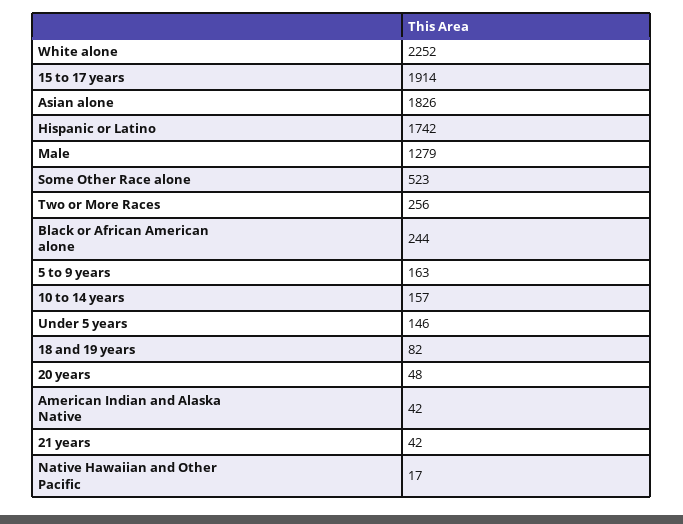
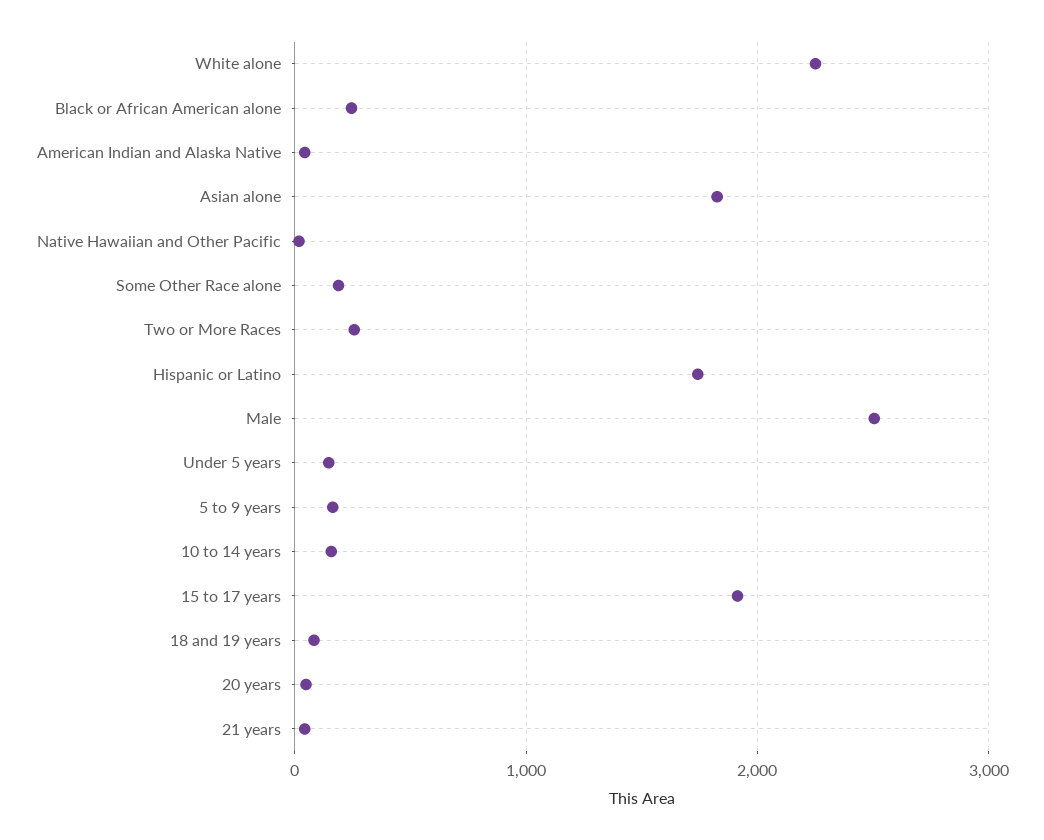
Male: 1279 -> 2500
Some Other Race alone: 523 -> 200

